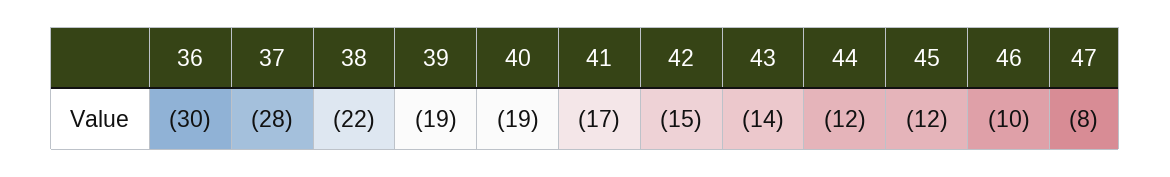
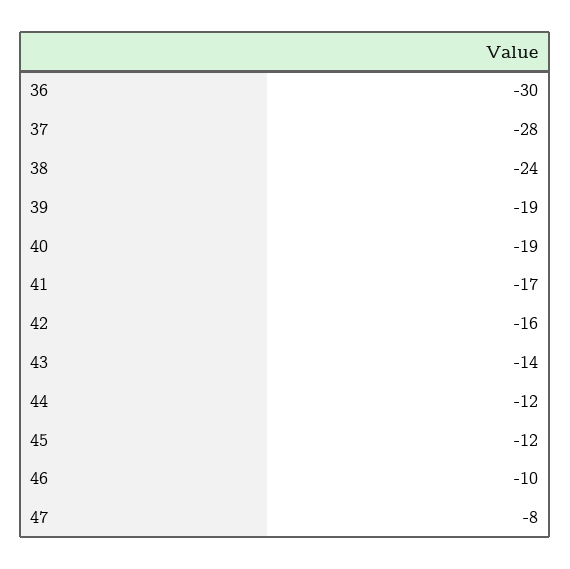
38: -22 -> -24
42: -15 -> -16

